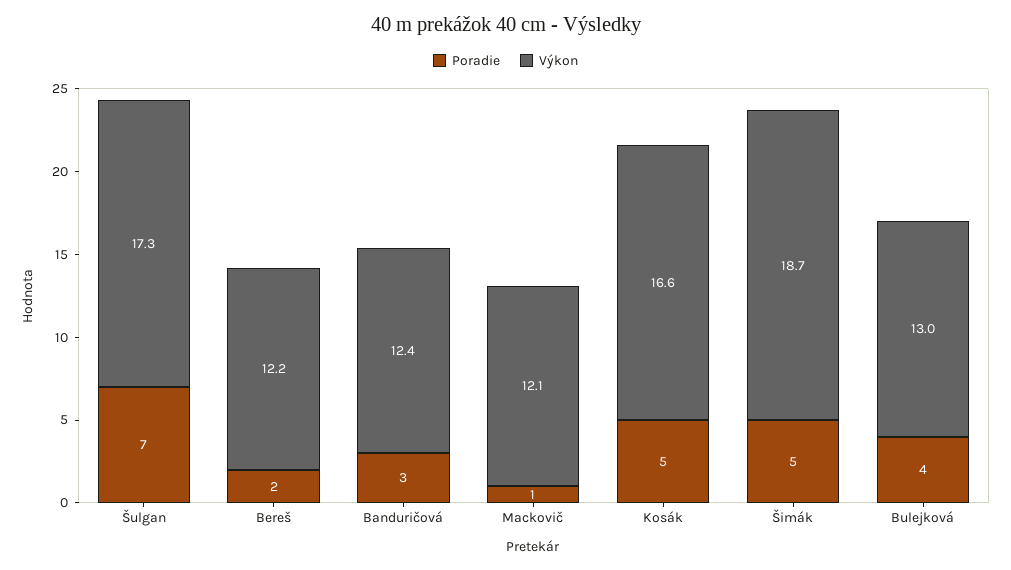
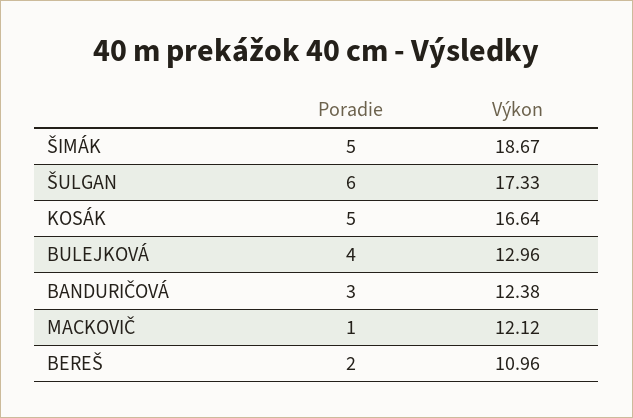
Poradie, Šulgan: 7 -> 6
Výkon, Bereš: 12.2 -> 10.96

